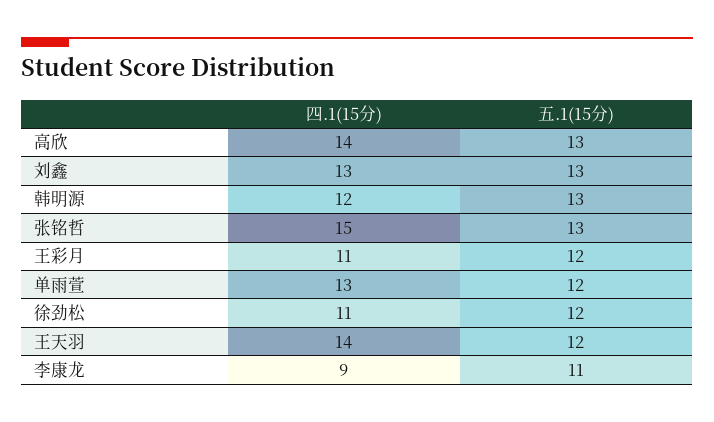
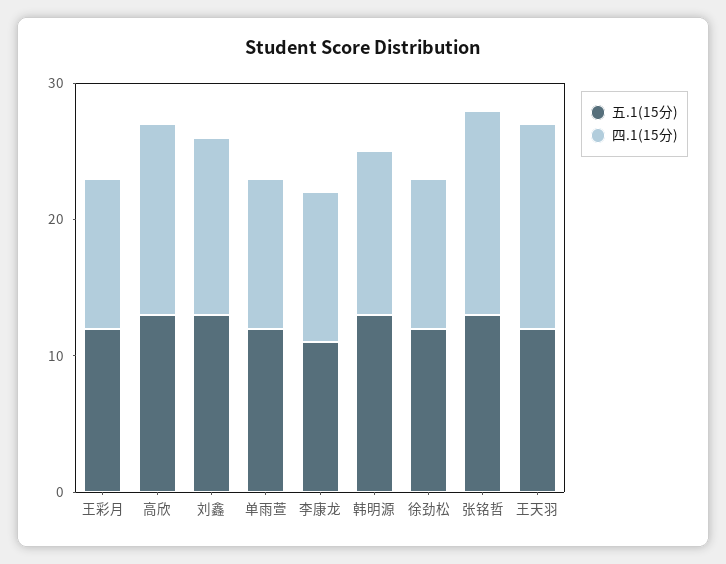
四.1(15分), 单雨萱: 13 -> 11
四.1(15分), 王天羽: 14 -> 15
四.1(15分), 李康龙: 9 -> 11

